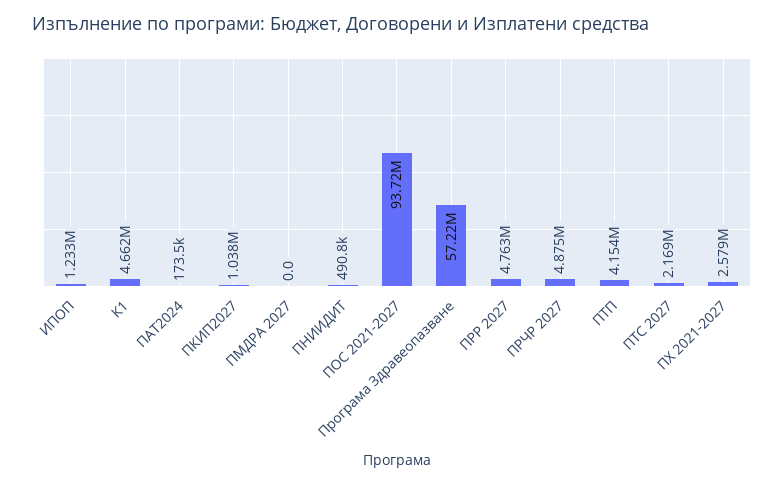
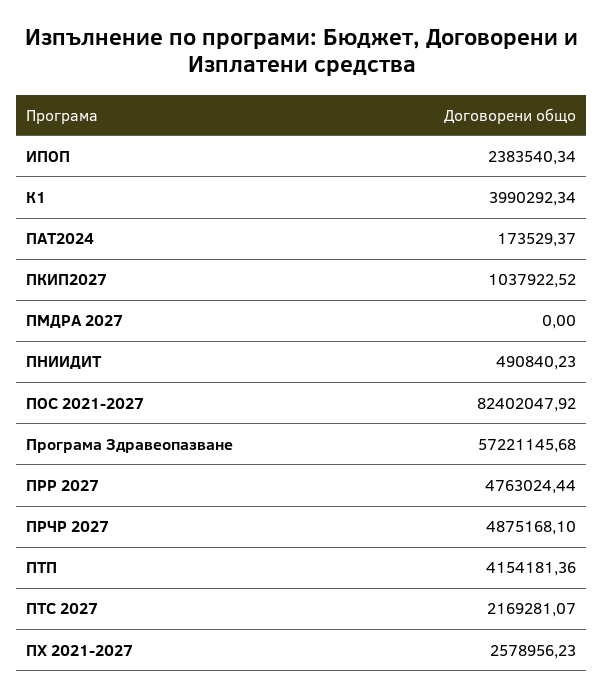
ИПОП: 1233000 -> 2383540.34
К1: 4662000 -> 3990292.34
ПОС 2021-2027: 93720000 -> 82402047.92

